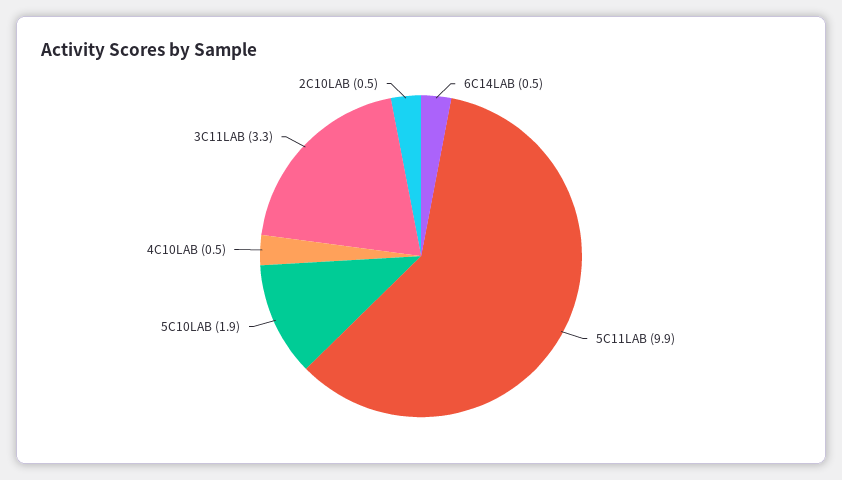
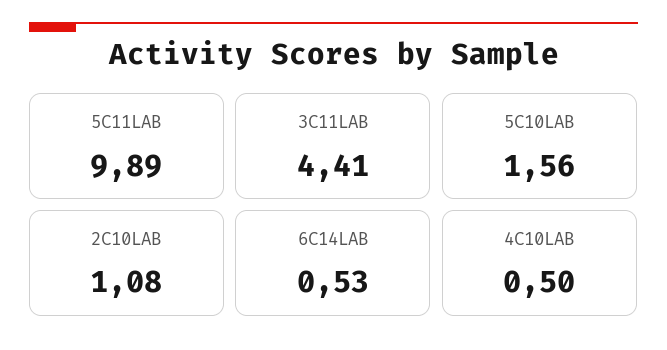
5C10LAB: 1.9 -> 1.56
3C11LAB: 3.3 -> 4.41
2C10LAB: 0.5 -> 1.08

